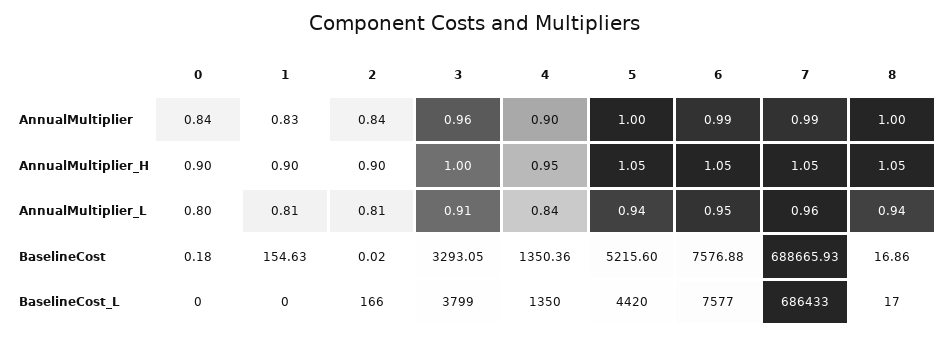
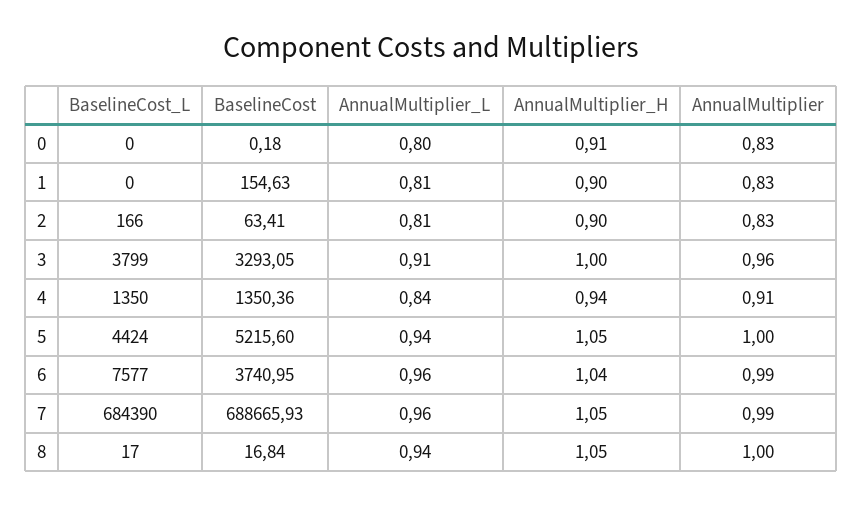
0, AnnualMultiplier: 0.84 -> 0.83
2, AnnualMultiplier: 0.84 -> 0.83
4, AnnualMultiplier: 0.9 -> 0.91
0, AnnualMultiplier_H: 0.9 -> 0.91
4, AnnualMultiplier_H: 0.95 -> 0.94
6, AnnualMultiplier_H: 1.05 -> 1.04
6, AnnualMultiplier_L: 0.95 -> 0.96
2, BaselineCost: 0.02 -> 63.41
6, BaselineCost: 7576.88 -> 3740.95
8, BaselineCost: 16.86 -> 16.84
5, BaselineCost_L: 4420 -> 4424
7, BaselineCost_L: 686433 -> 684390

